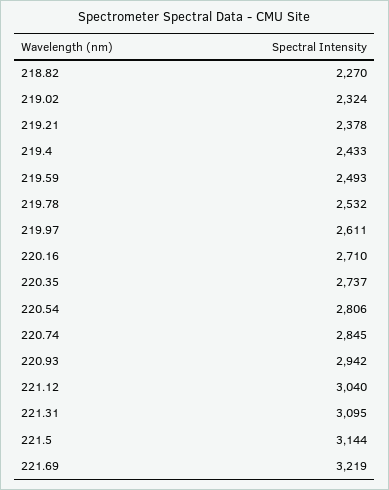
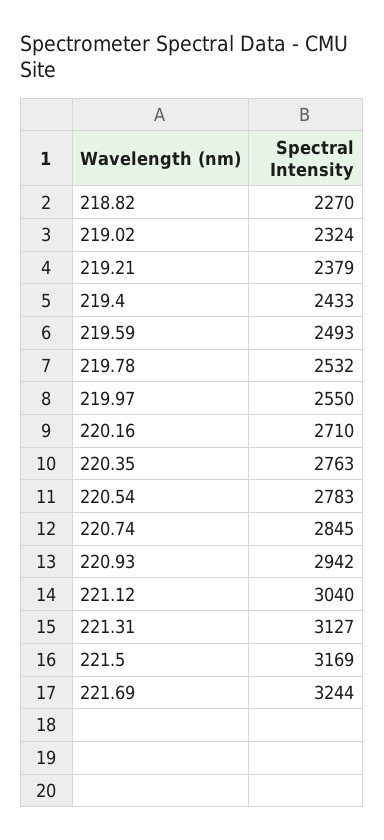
219.21: 2378 -> 2379
219.97: 2611 -> 2550
220.35: 2737 -> 2763
220.54: 2806 -> 2783
221.31: 3095 -> 3127
221.5: 3144 -> 3169
221.69: 3219 -> 3244

